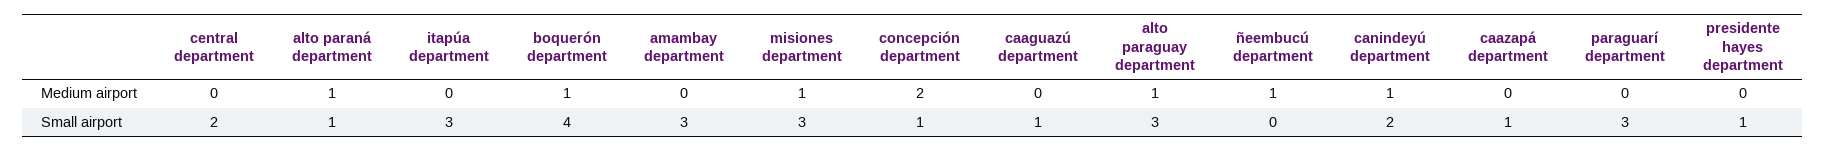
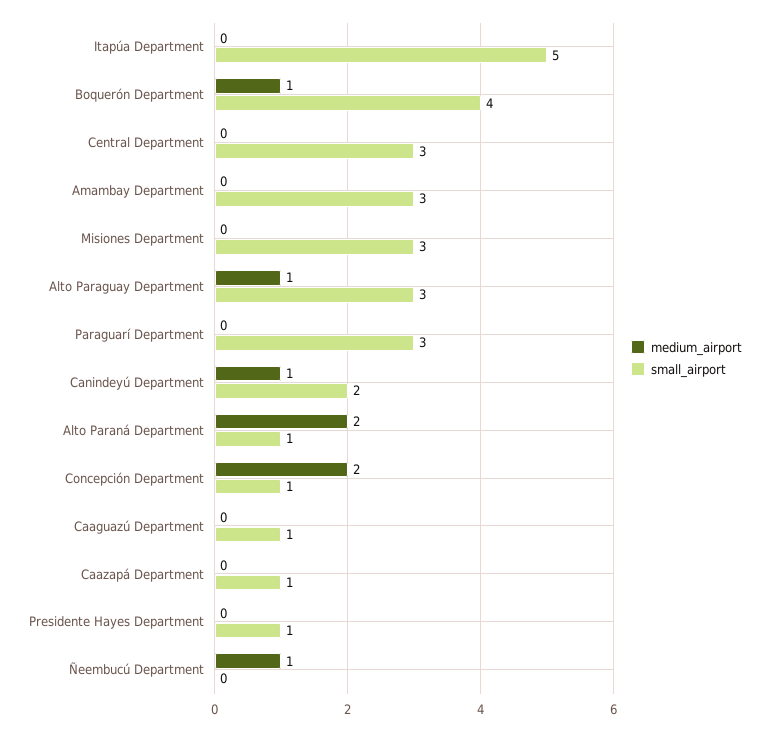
Medium airport, alto paraná department: 1 -> 2
Medium airport, misiones department: 1 -> 0
Small airport, central department: 2 -> 3
Small airport, itapúa department: 3 -> 5

